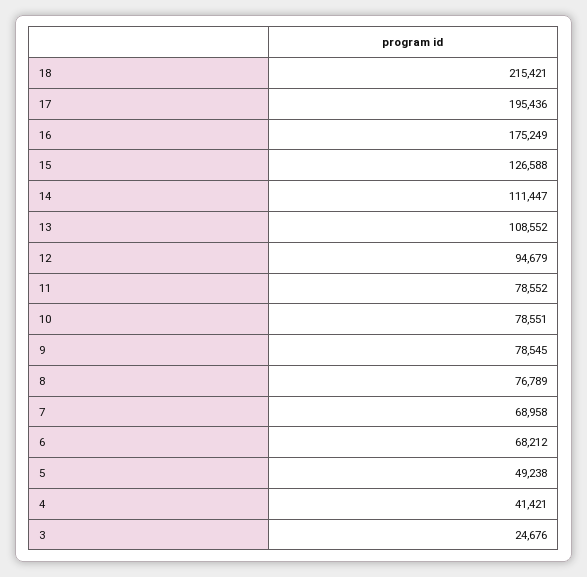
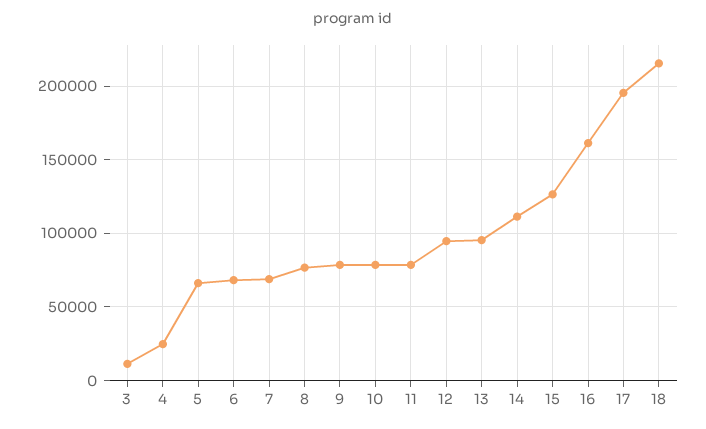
16: 175249 -> 160000
13: 108552 -> 95000
5: 49238 -> 65000
4: 41421 -> 25000
3: 24676 -> 10000

